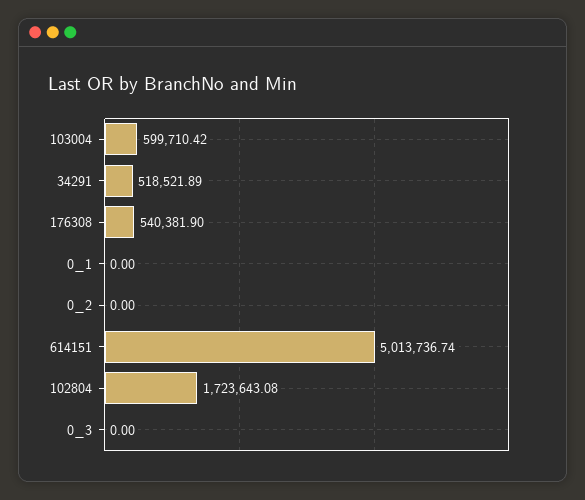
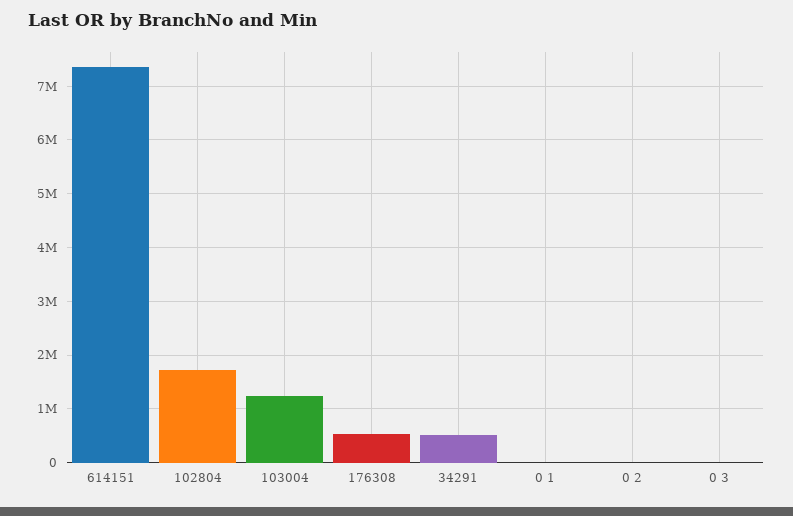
103004: 599710.42 -> 1200000
614151: 5013736.74 -> 7400000

